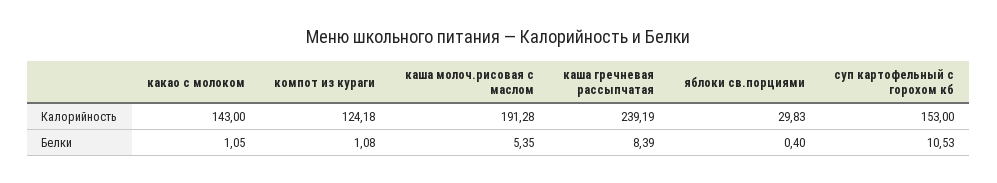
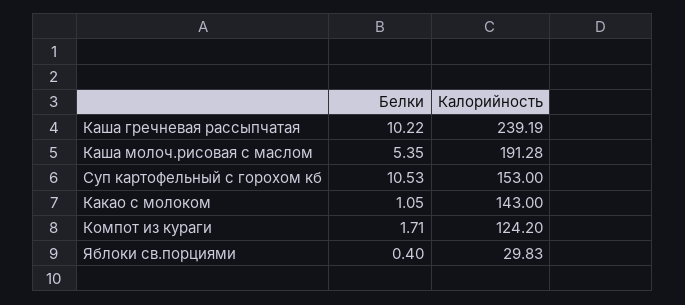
компот из кураги, Калорийность: 124.18 -> 124.2
компот из кураги, Белки: 1.08 -> 1.71
каша гречневая рассыпчатая, Белки: 8.39 -> 10.22

